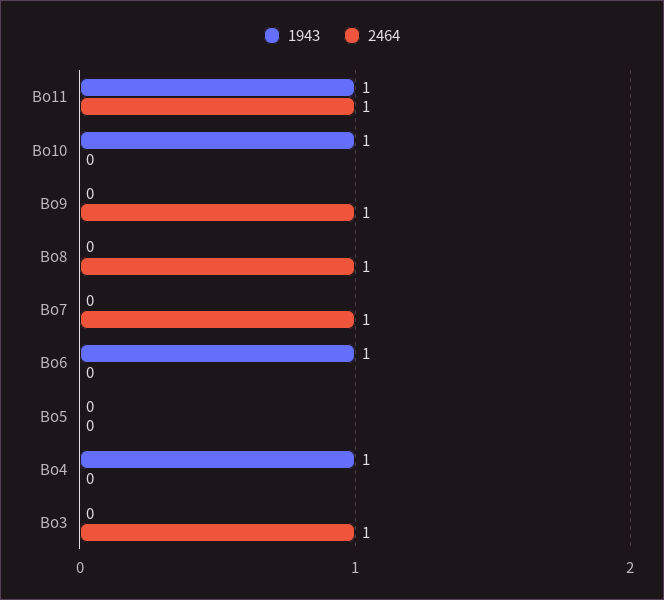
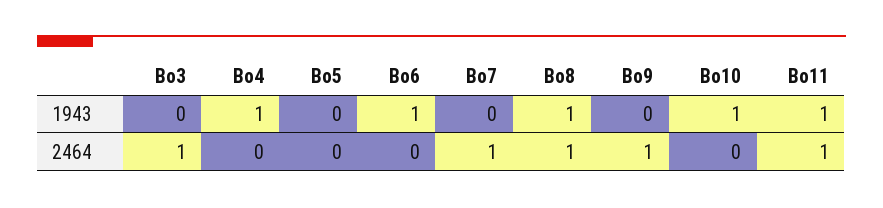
1943, Bo8: 0 -> 1

